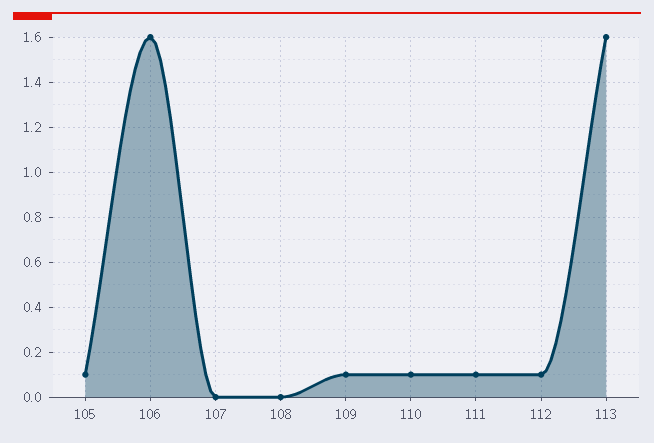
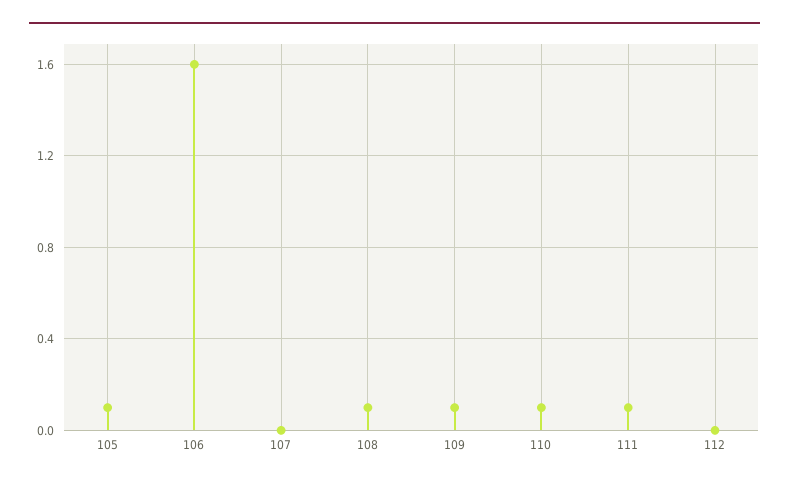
108: 0 -> 0.1
112: 0.1 -> 0
113: 1.6 -> none

